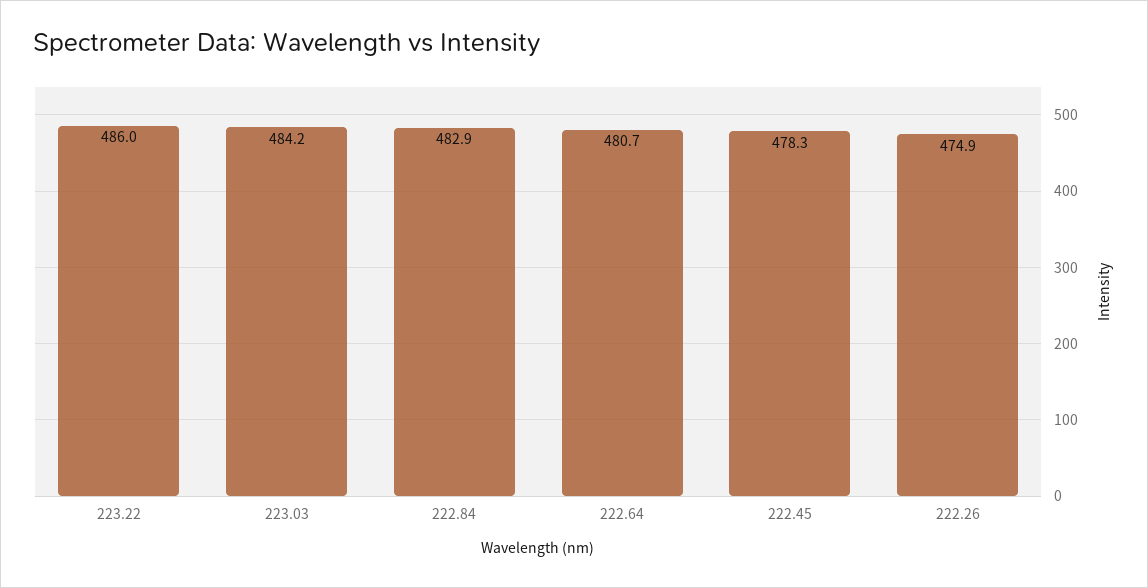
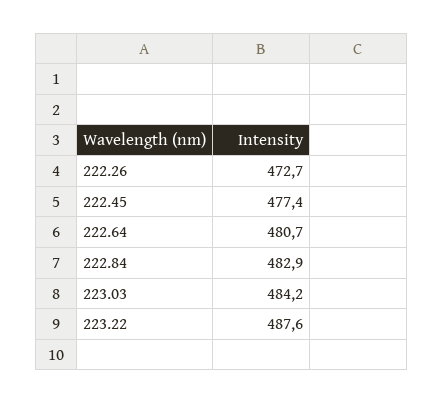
223.22: 486 -> 487.6
222.45: 478.3 -> 477.4
222.26: 474.9 -> 472.7

